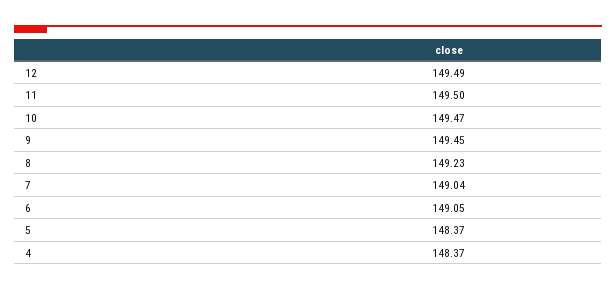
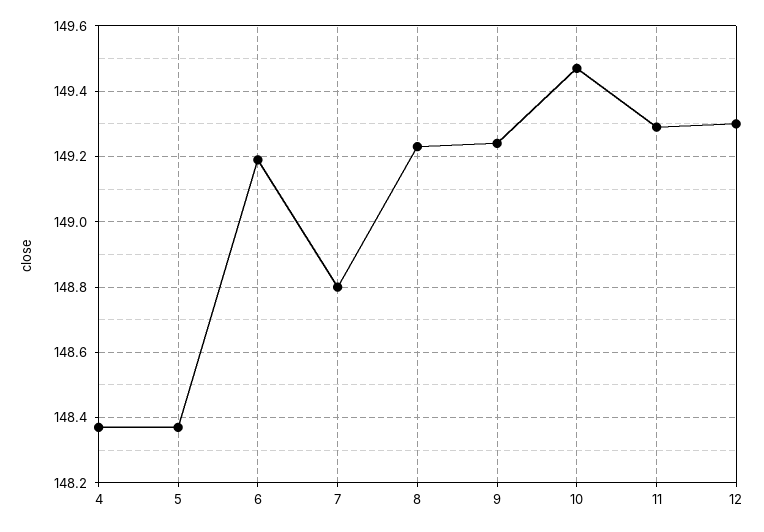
12: 149.49 -> 149.3
11: 149.5 -> 149.3
9: 149.45 -> 149.25
7: 149.04 -> 148.8
6: 149.05 -> 149.2

